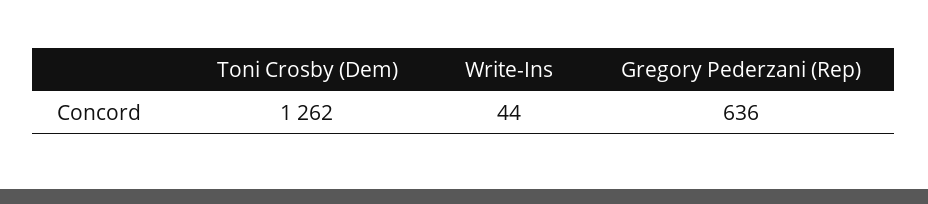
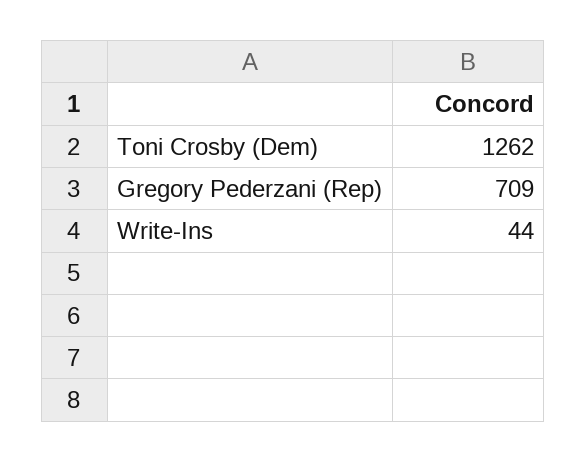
Gregory Pederzani (Rep): 636 -> 709

